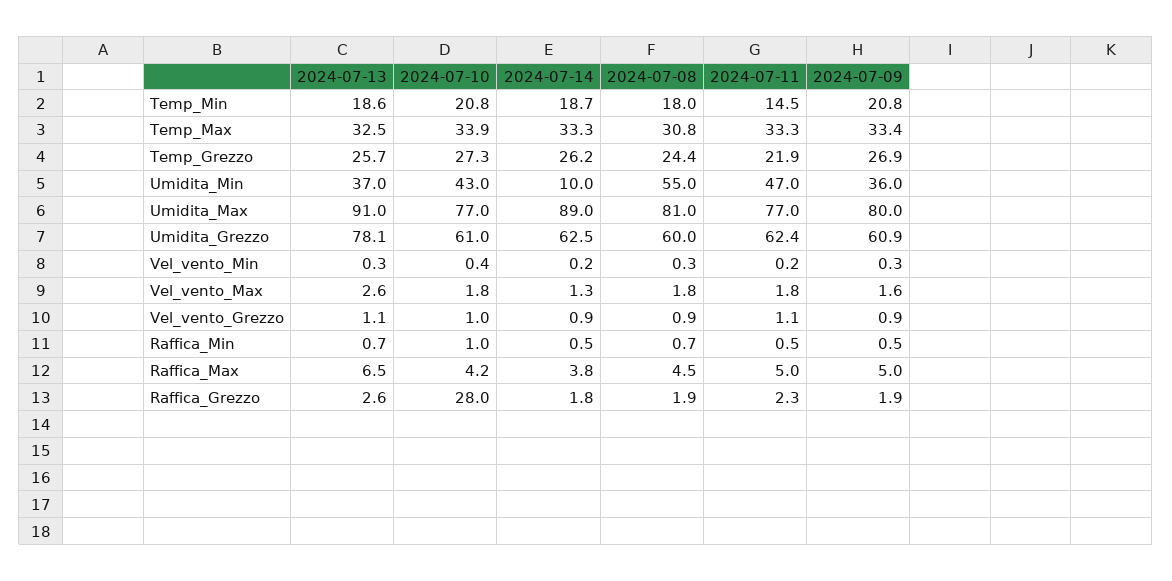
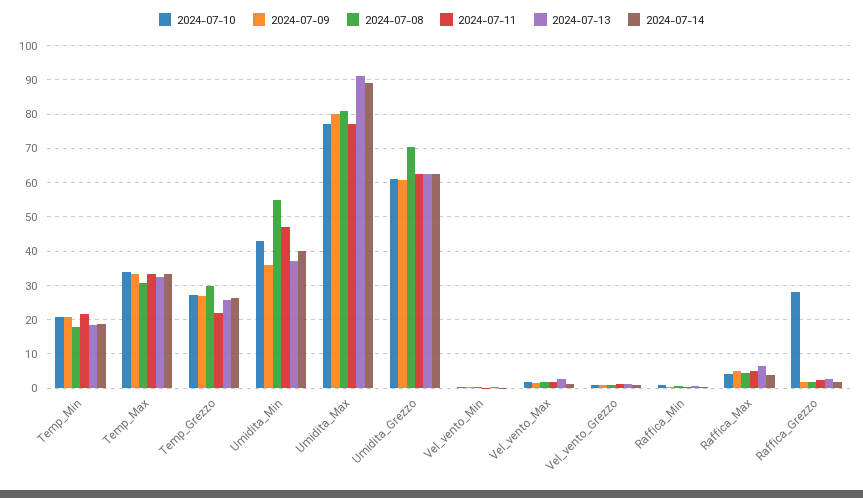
2024-07-11, Temp_Min: 14.5 -> 22
2024-07-08, Temp_Grezzo: 24.4 -> 30
2024-07-14, Umidita_Min: 10 -> 40
2024-07-13, Umidita_Grezzo: 78.1 -> 62
2024-07-08, Umidita_Grezzo: 60 -> 70

